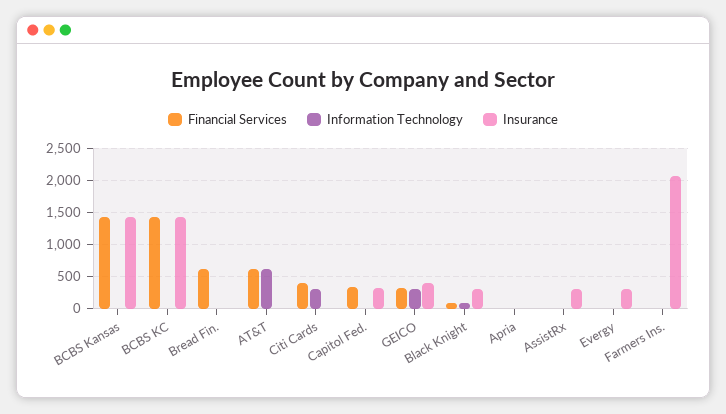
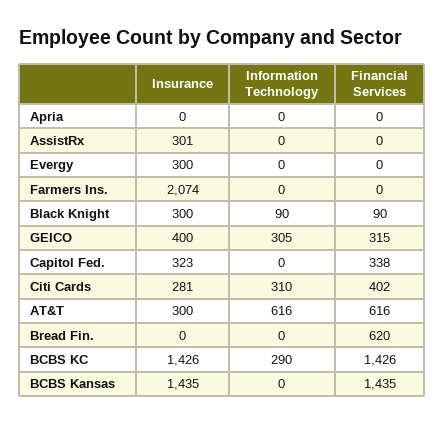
Information Technology, BCBS KC: 0 -> 290
Insurance, AT&T: 0 -> 300
Insurance, Citi Cards: 0 -> 281

